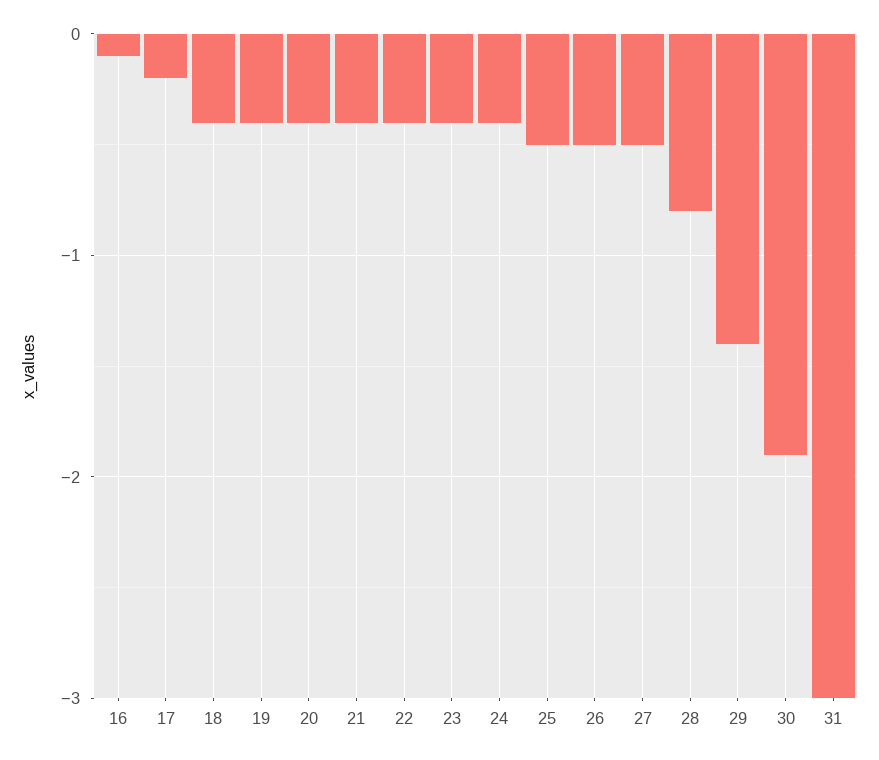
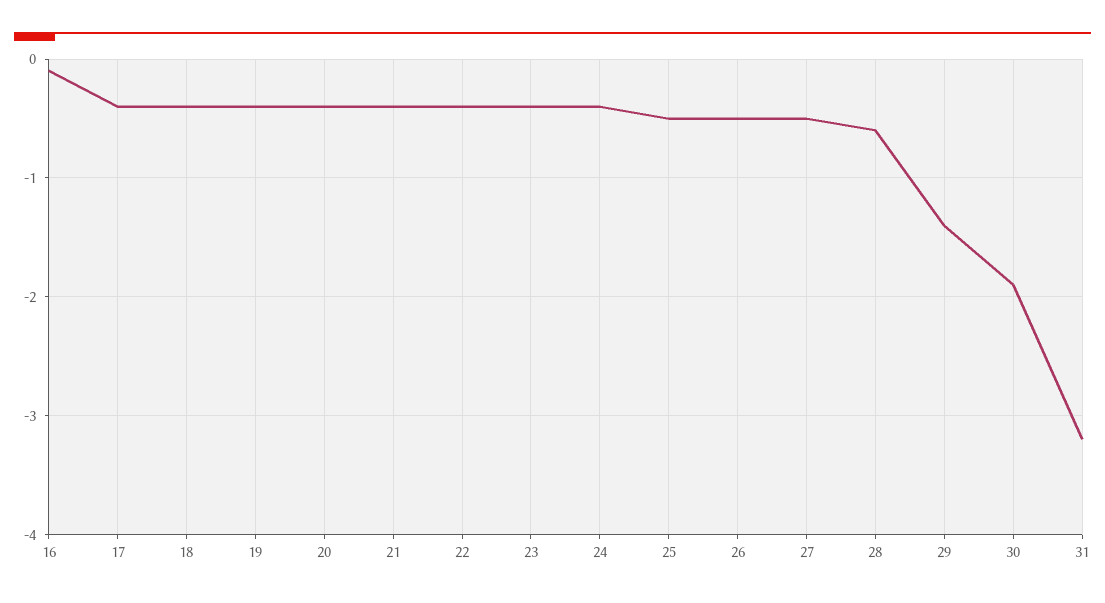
17: -0.2 -> -0.4
28: -0.8 -> -0.6
31: -3 -> -3.2

